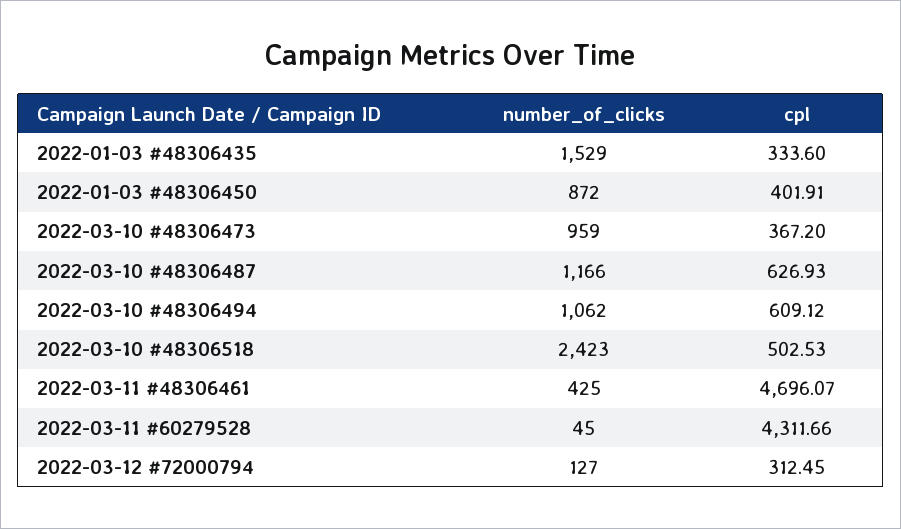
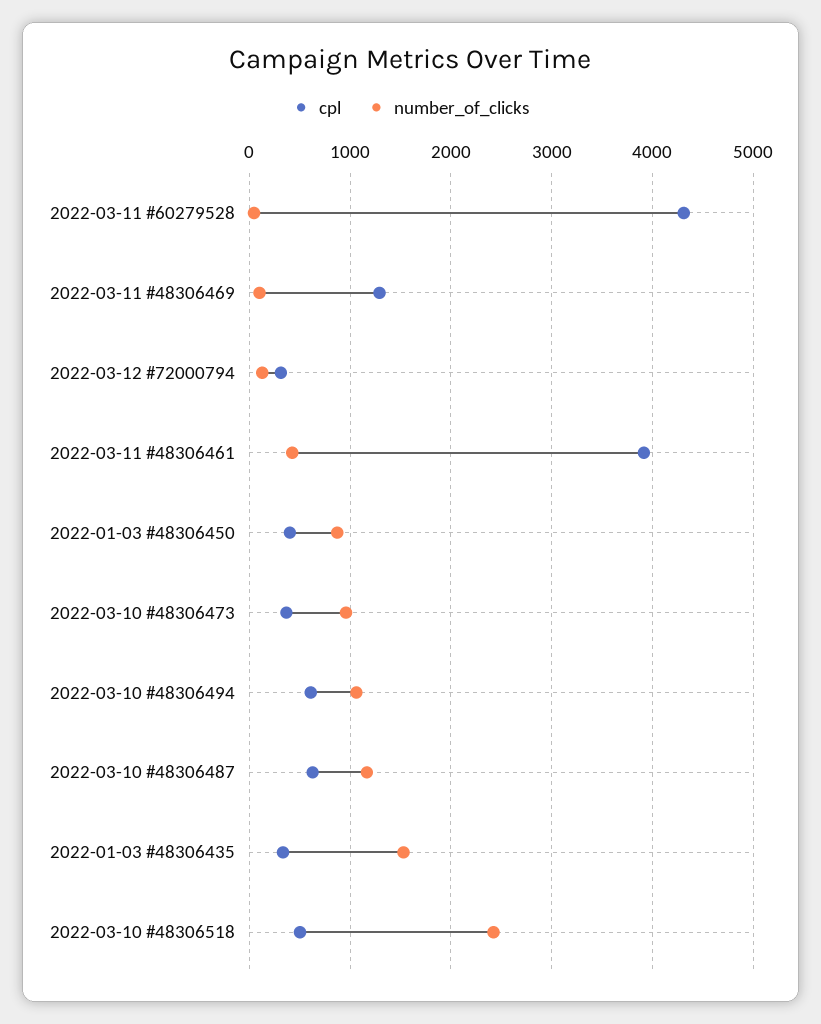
cpl, 2022-03-11 #48306461: 4696.07 -> 3900
cpl, 2022-03-11 #48306469: none -> 1300
number_of_clicks, 2022-03-11 #48306469: none -> 100

